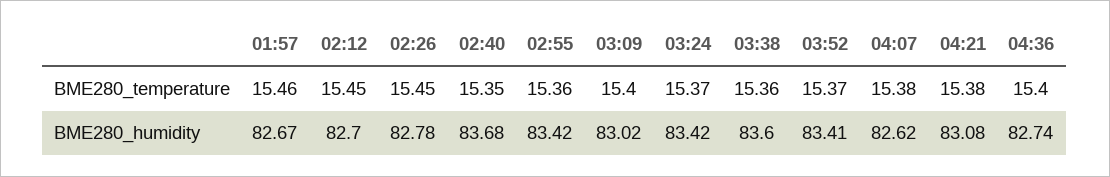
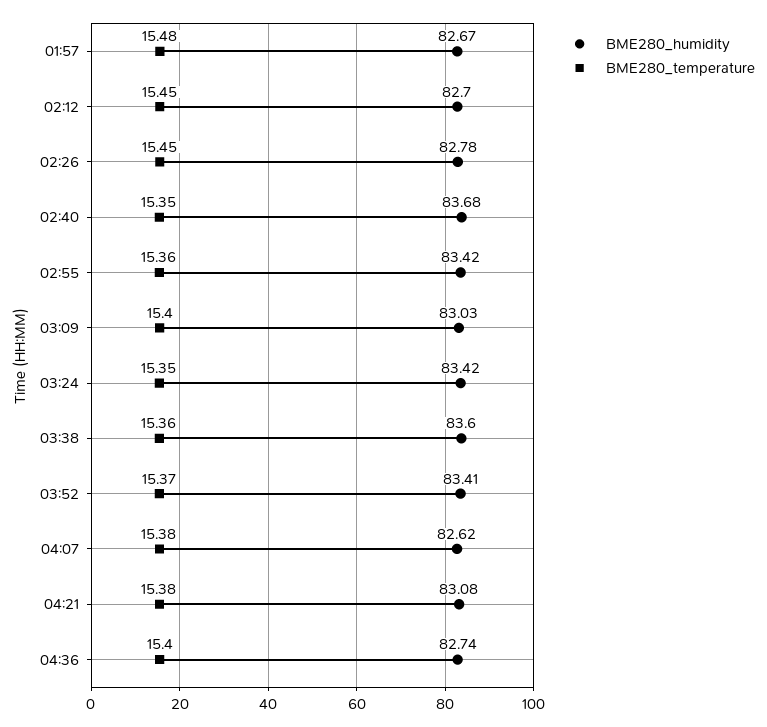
BME280_temperature, 01:57: 15.46 -> 15.48
BME280_temperature, 03:24: 15.37 -> 15.35
BME280_humidity, 03:09: 83.02 -> 83.03

